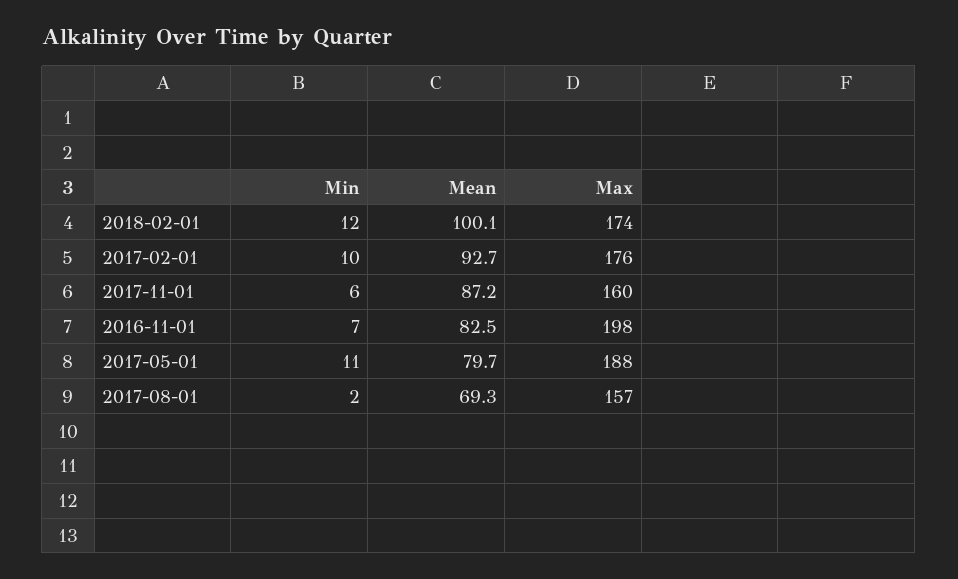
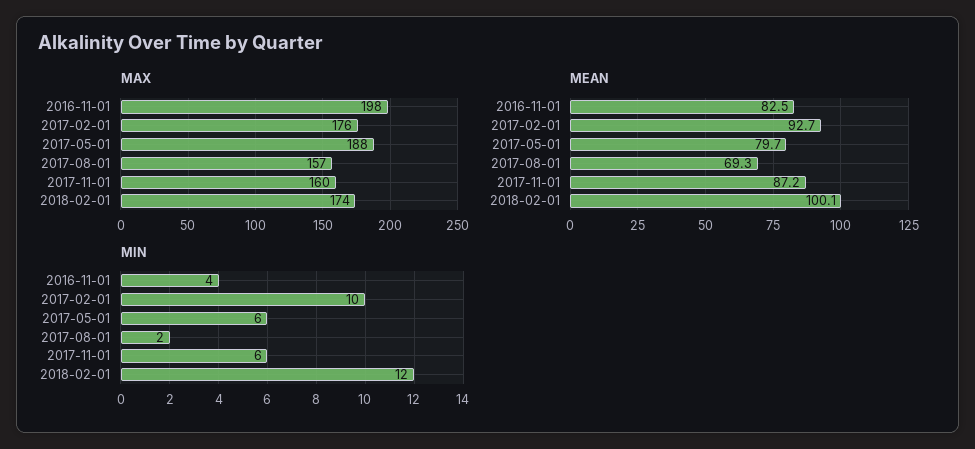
Min, 2016-11-01: 7 -> 4
Min, 2017-05-01: 11 -> 6

